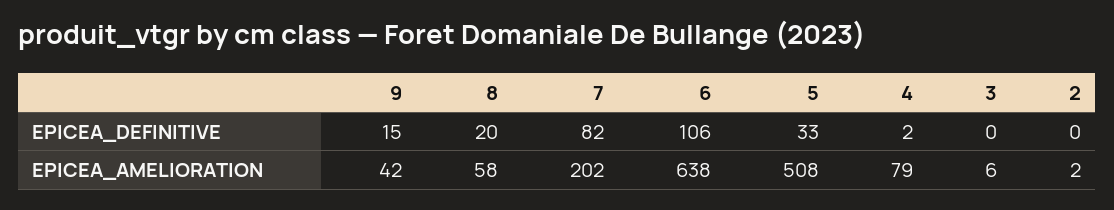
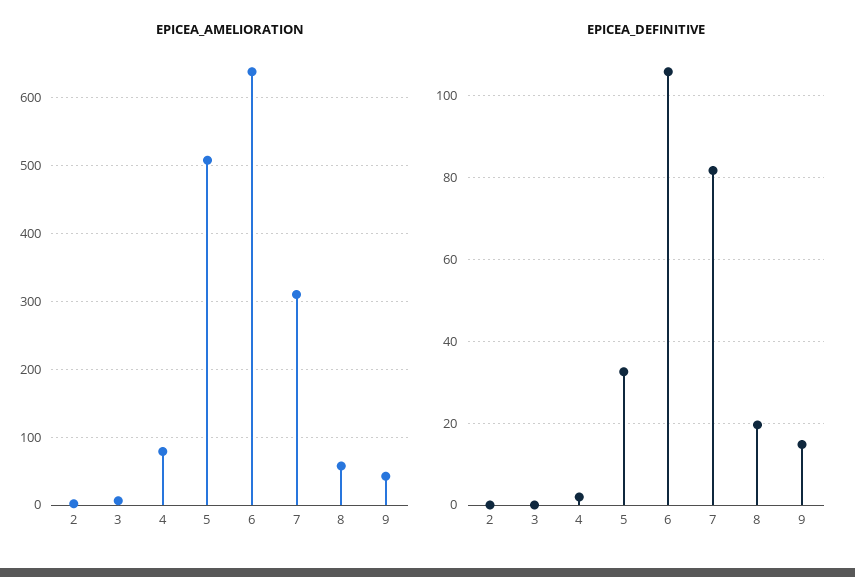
EPICEA_AMELIORATION, 7: 202 -> 310

